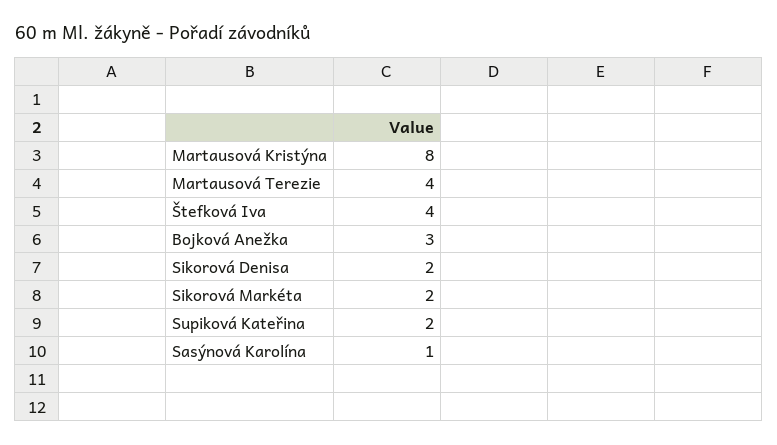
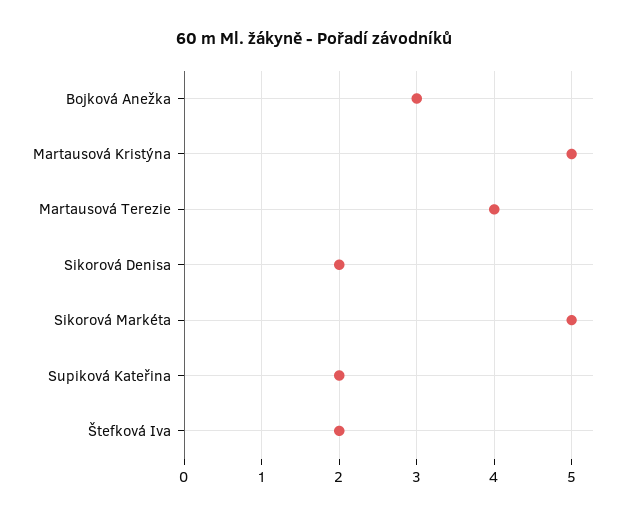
Martausová Kristýna: 8 -> 5
Štefková Iva: 4 -> 2
Sikorová Markéta: 2 -> 5
Sasýnová Karolína: 1 -> none

